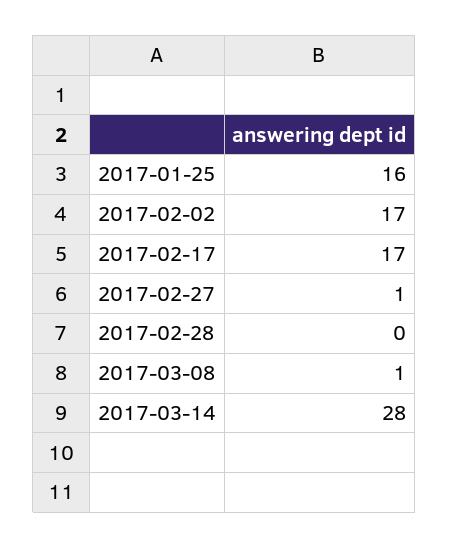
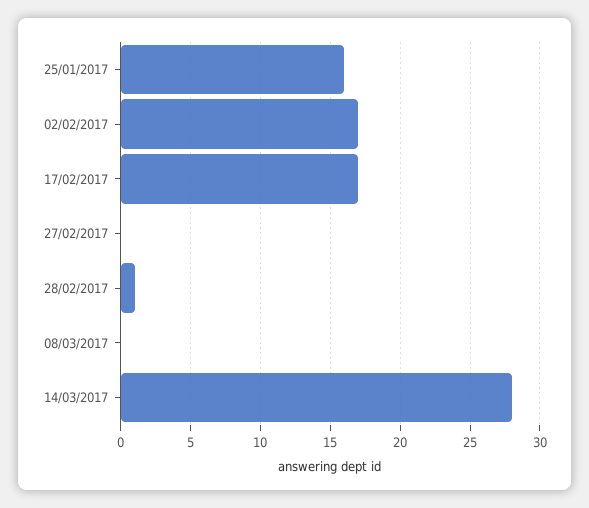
2017-02-27: 1 -> 0
2017-02-28: 0 -> 1
2017-03-08: 1 -> 0

